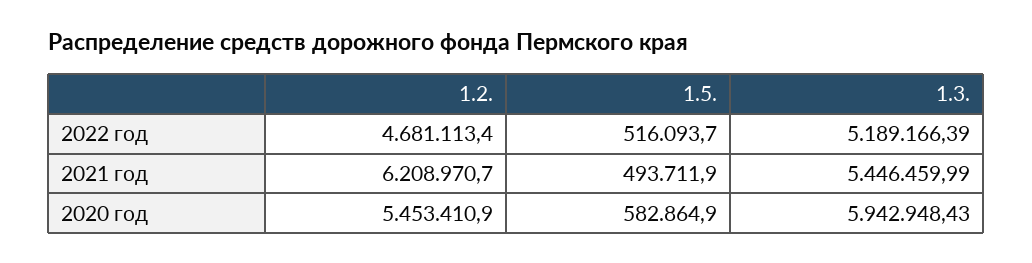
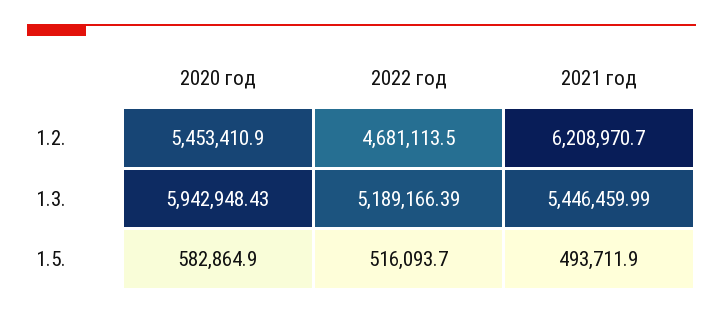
1.2., 2022 год: 4681113.4 -> 4681113.5

